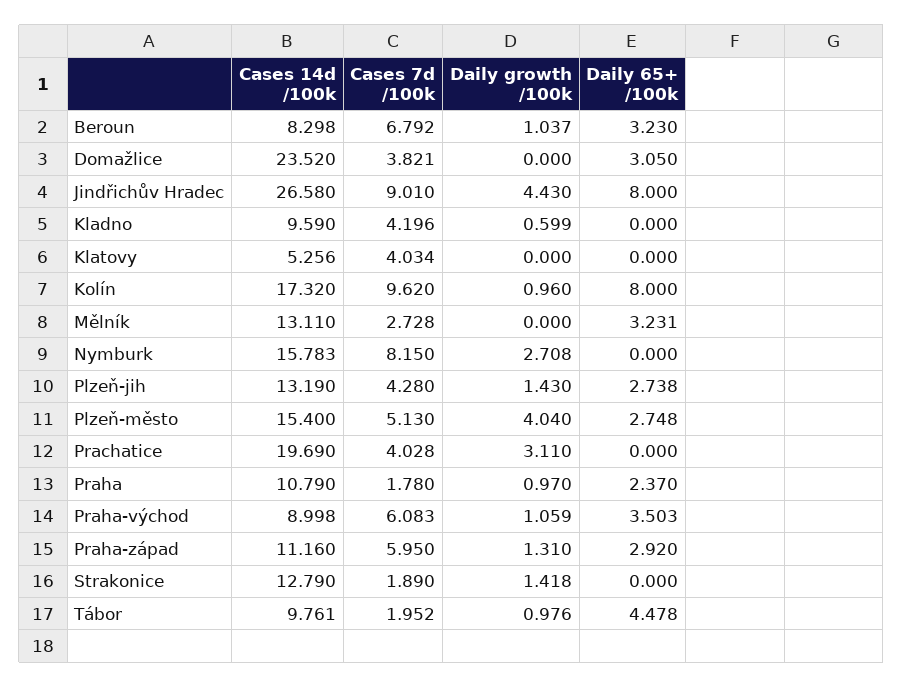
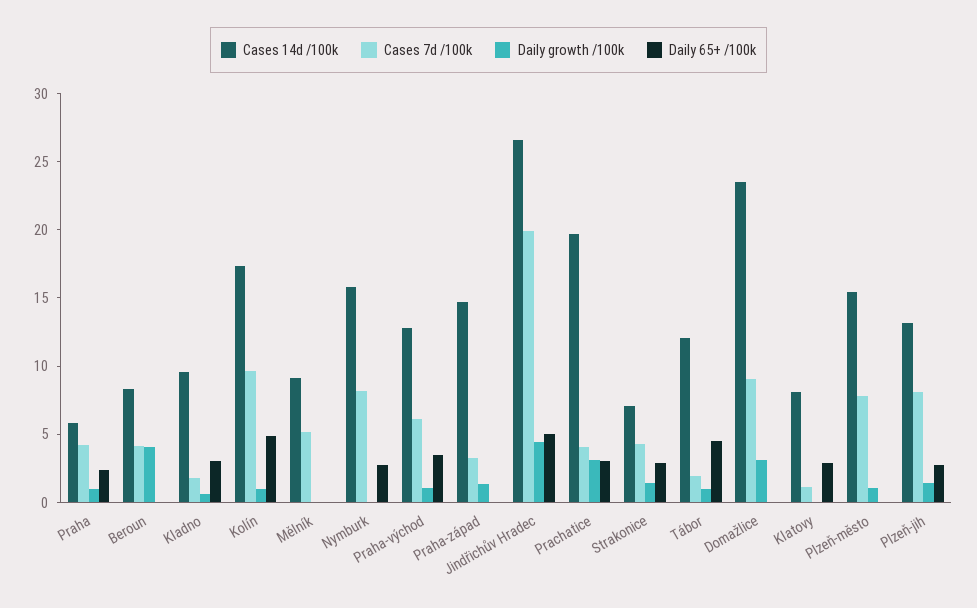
Cases 7d /100k, Beroun: 6.792 -> 4
Daily growth /100k, Beroun: 1.037 -> 4
Daily 65+ /100k, Beroun: 3.23 -> 0
Cases 7d /100k, Domažlice: 3.821 -> 9
Daily growth /100k, Domažlice: 0 -> 3
Daily 65+ /100k, Domažlice: 3.05 -> 0
Cases 7d /100k, Jindřichův Hradec: 9.01 -> 20
Daily 65+ /100k, Jindřichův Hradec: 8 -> 5
Cases 7d /100k, Kladno: 4.196 -> 2
Daily 65+ /100k, Kladno: 0 -> 3
Cases 14d /100k, Klatovy: 5.256 -> 8
Cases 7d /100k, Klatovy: 4.034 -> 1
Daily 65+ /100k, Klatovy: 0 -> 3
Daily 65+ /100k, Kolín: 8 -> 5
Cases 14d /100k, Mělník: 13.11 -> 9
Cases 7d /100k, Mělník: 2.728 -> 5
Daily 65+ /100k, Mělník: 3.231 -> 0
Daily growth /100k, Nymburk: 2.708 -> 0
Daily 65+ /100k, Nymburk: 0 -> 3
Cases 7d /100k, Plzeň-jih: 4.28 -> 8
Cases 7d /100k, Plzeň-město: 5.13 -> 8
Daily growth /100k, Plzeň-město: 4.04 -> 1
Daily 65+ /100k, Plzeň-město: 2.748 -> 0
Daily 65+ /100k, Prachatice: 0 -> 3
Cases 14d /100k, Praha: 10.79 -> 6
Cases 7d /100k, Praha: 1.78 -> 4
Cases 14d /100k, Praha-východ: 8.998 -> 13
Cases 14d /100k, Praha-západ: 11.16 -> 15
Cases 7d /100k, Praha-západ: 5.95 -> 3
Daily 65+ /100k, Praha-západ: 2.92 -> 0
Cases 14d /100k, Strakonice: 12.79 -> 7
Cases 7d /100k, Strakonice: 1.89 -> 4
Daily 65+ /100k, Strakonice: 0 -> 3
Cases 14d /100k, Tábor: 9.761 -> 12

